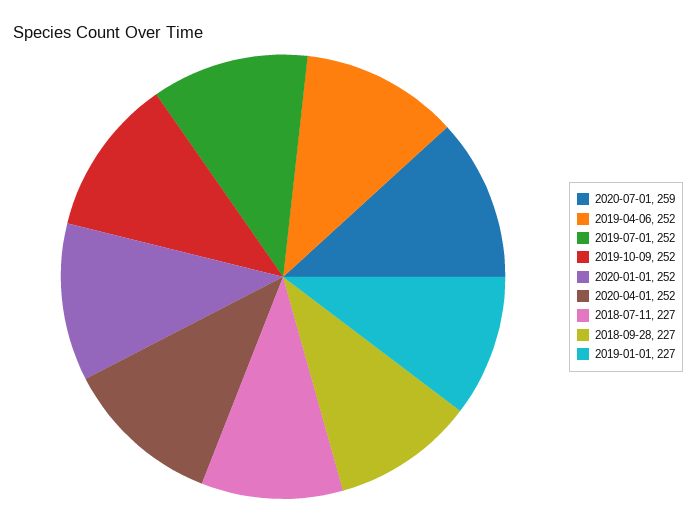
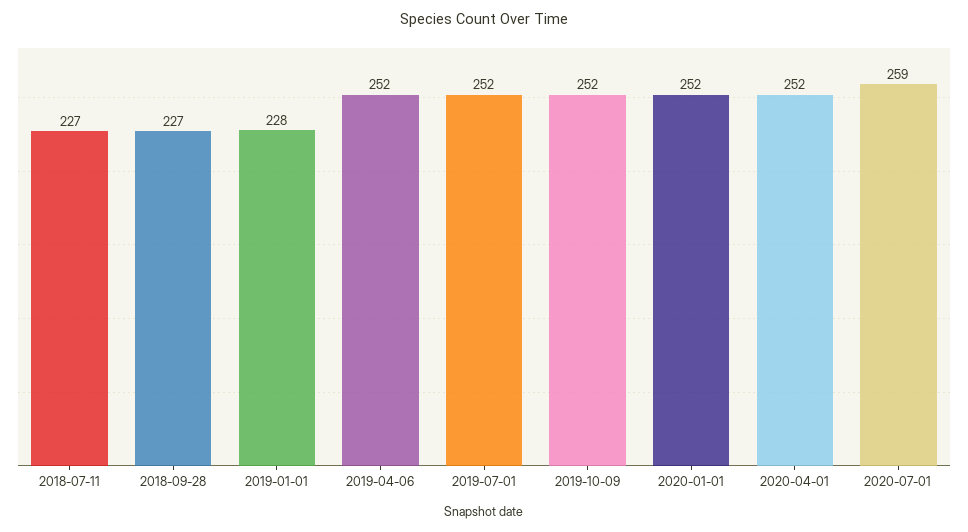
2019-01-01: 227 -> 228

